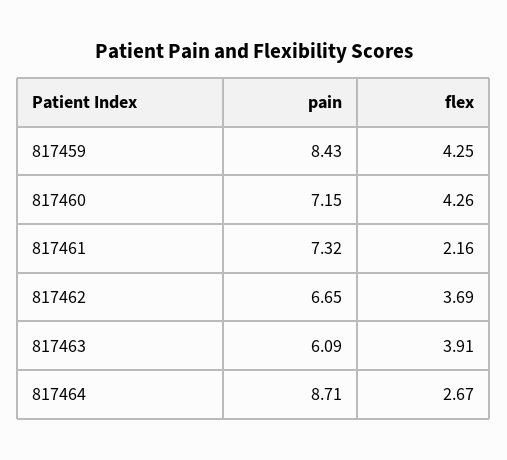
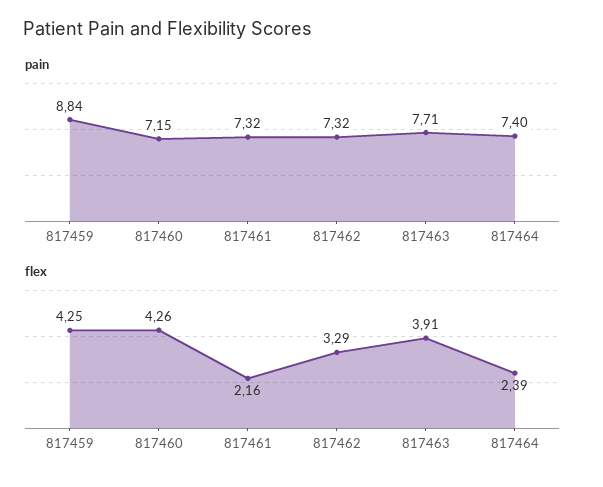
pain, 817459: 8.43 -> 8.84
pain, 817462: 6.65 -> 7.32
flex, 817462: 3.69 -> 3.29
pain, 817463: 6.09 -> 7.71
pain, 817464: 8.71 -> 7.4
flex, 817464: 2.67 -> 2.39

